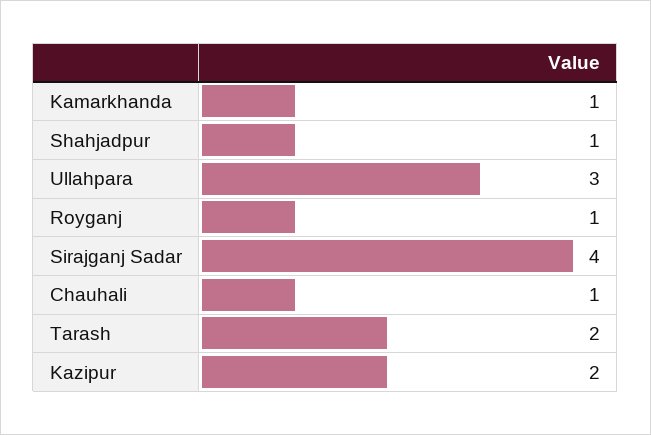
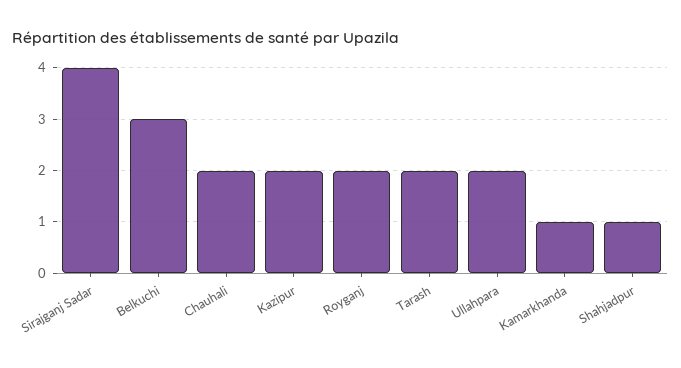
Ullahpara: 3 -> 2
Royganj: 1 -> 2
Chauhali: 1 -> 2
Belkuchi: none -> 3

